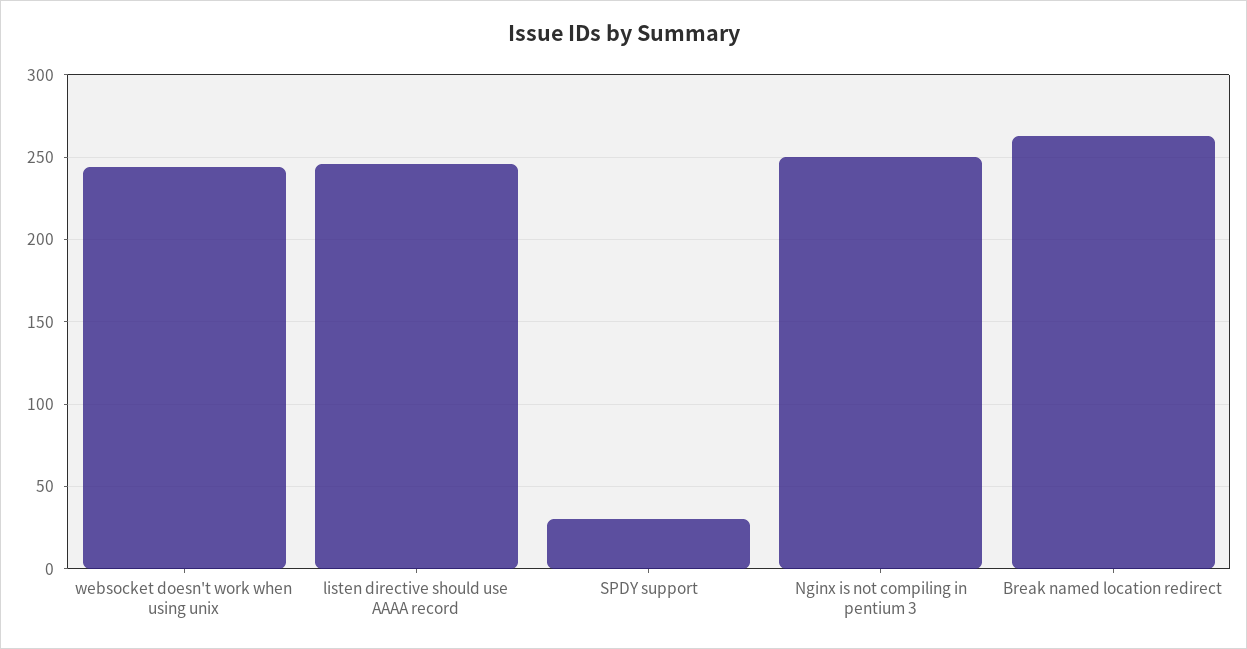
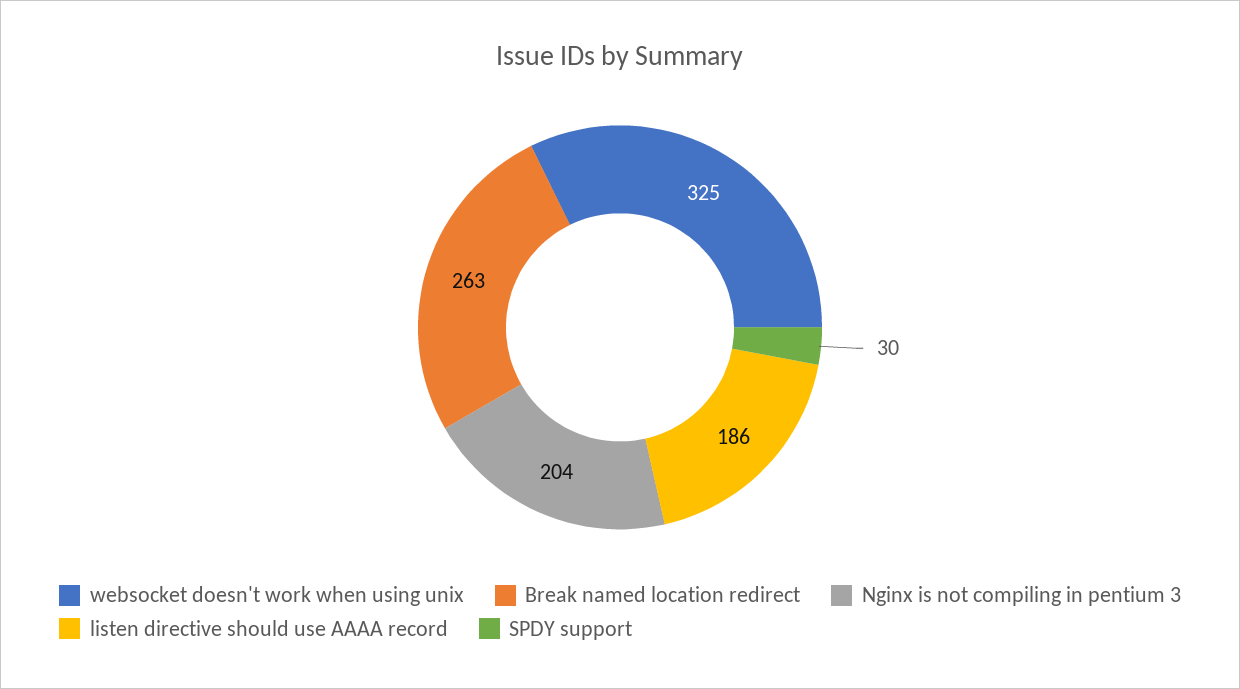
websocket doesn't work when using unix: 245 -> 325
listen directive should use AAAA record: 245 -> 186
Nginx is not compiling in pentium 3: 250 -> 204

